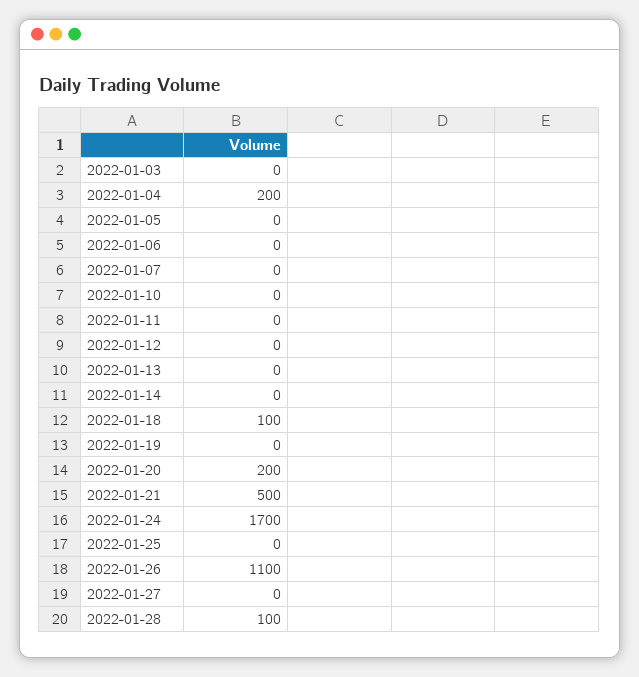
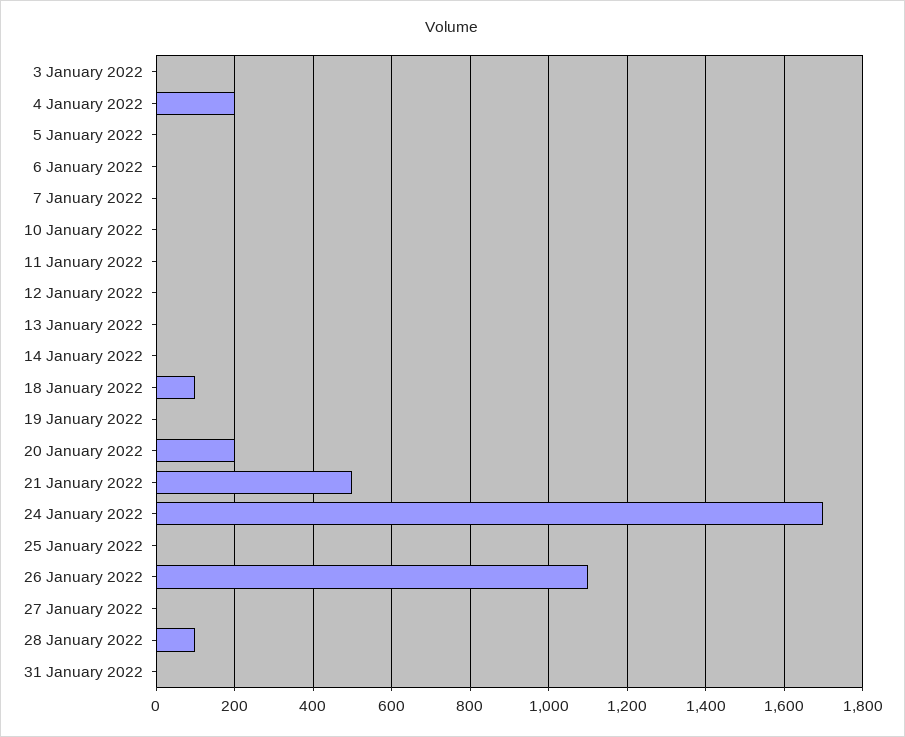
31 January 2022: none -> 0

